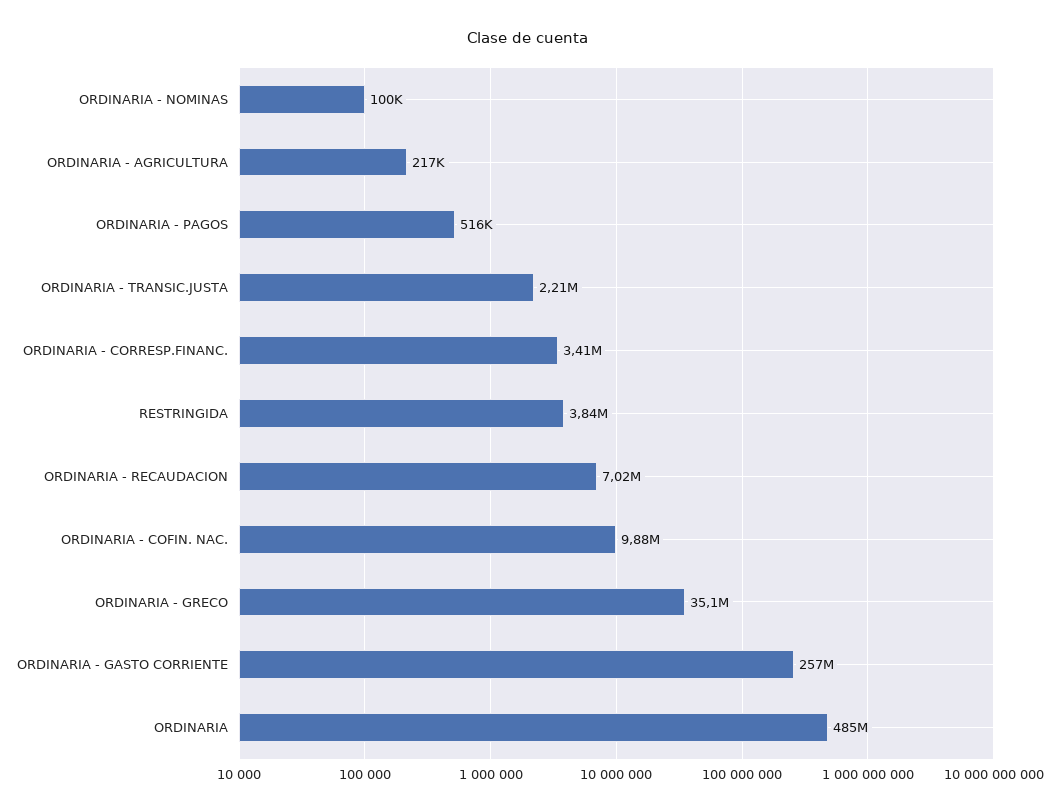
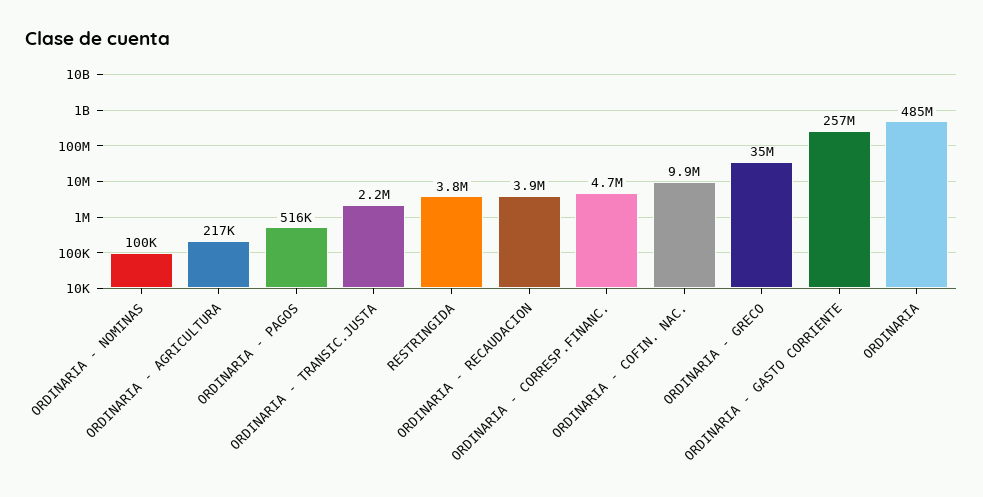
ORDINARIA - CORRESP.FINANC.: 3410000 -> 4700000
ORDINARIA - RECAUDACION: 7020000 -> 3900000

